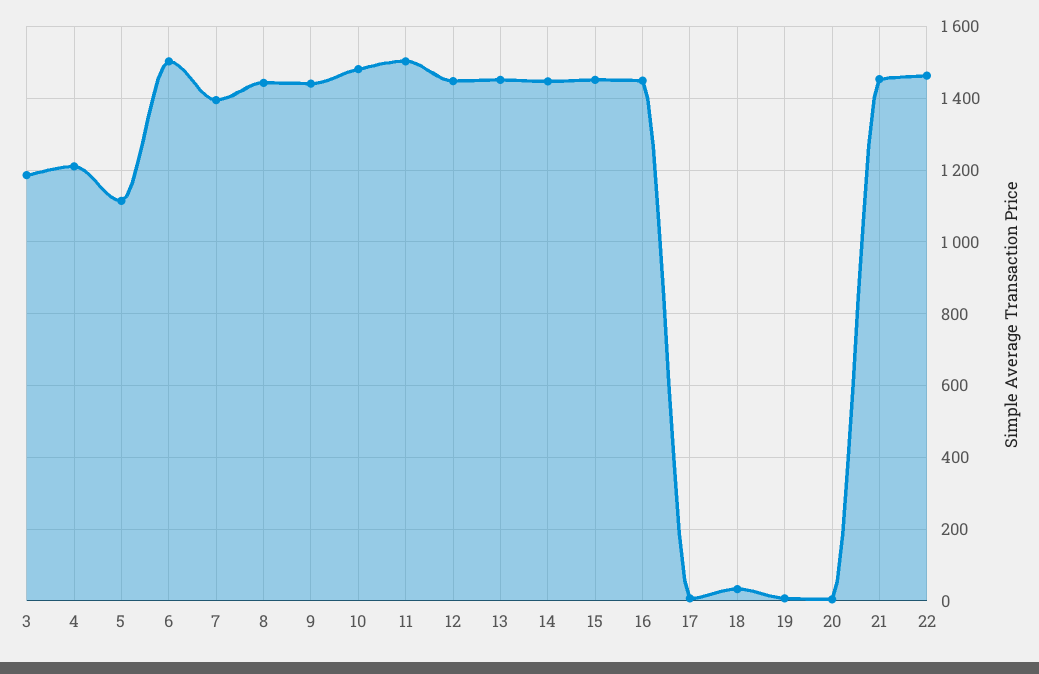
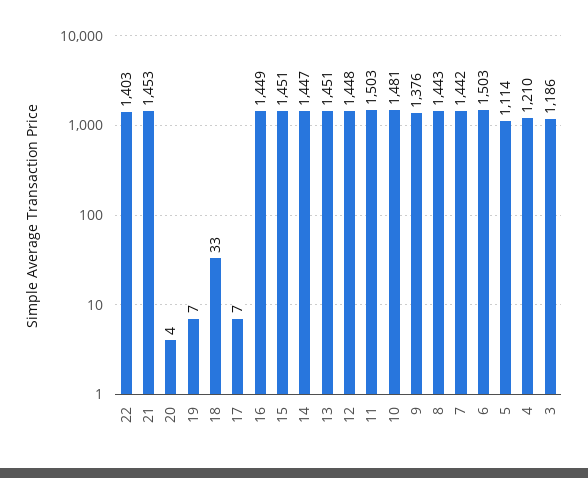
7: 1400 -> 1442
9: 1440 -> 1376
22: 1460 -> 1403

